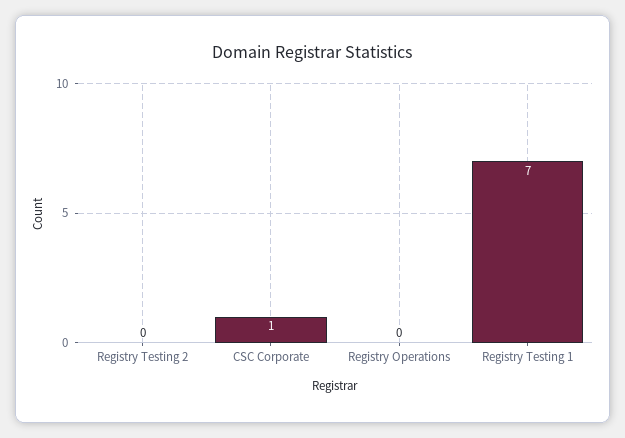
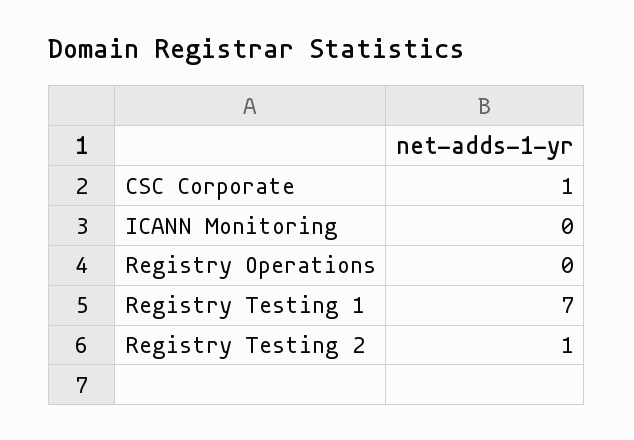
Registry Testing 2: 0 -> 1
ICANN Monitoring: none -> 0

